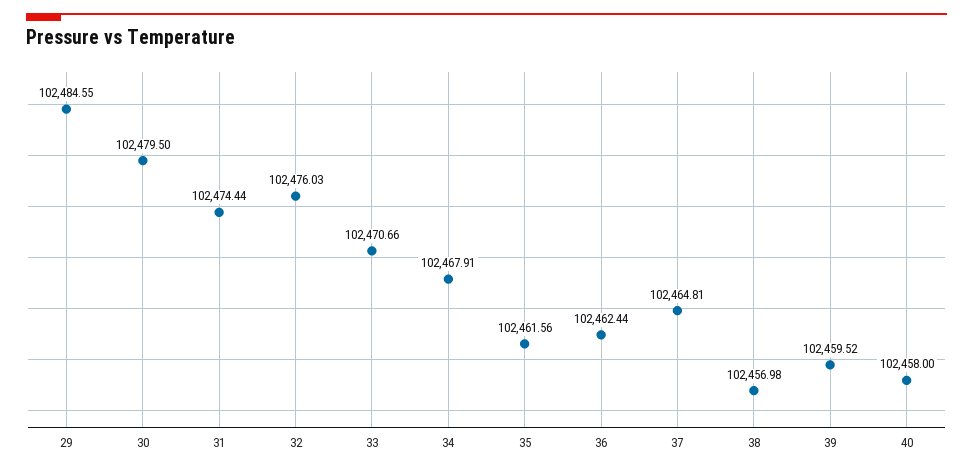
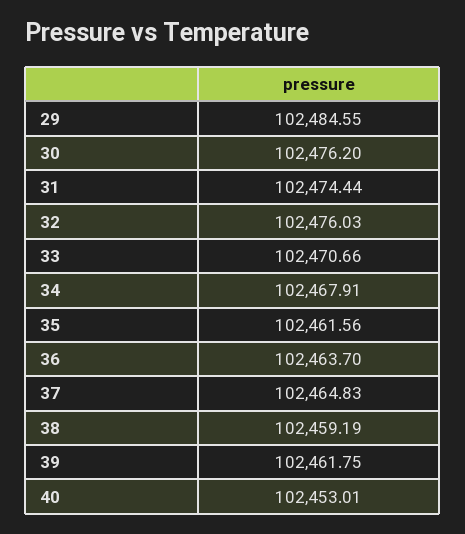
30: 102479.5 -> 102476.2
36: 102462.44 -> 102463.7
37: 102464.81 -> 102464.83
38: 102456.98 -> 102459.19
39: 102459.52 -> 102461.75
40: 102458 -> 102453.01

